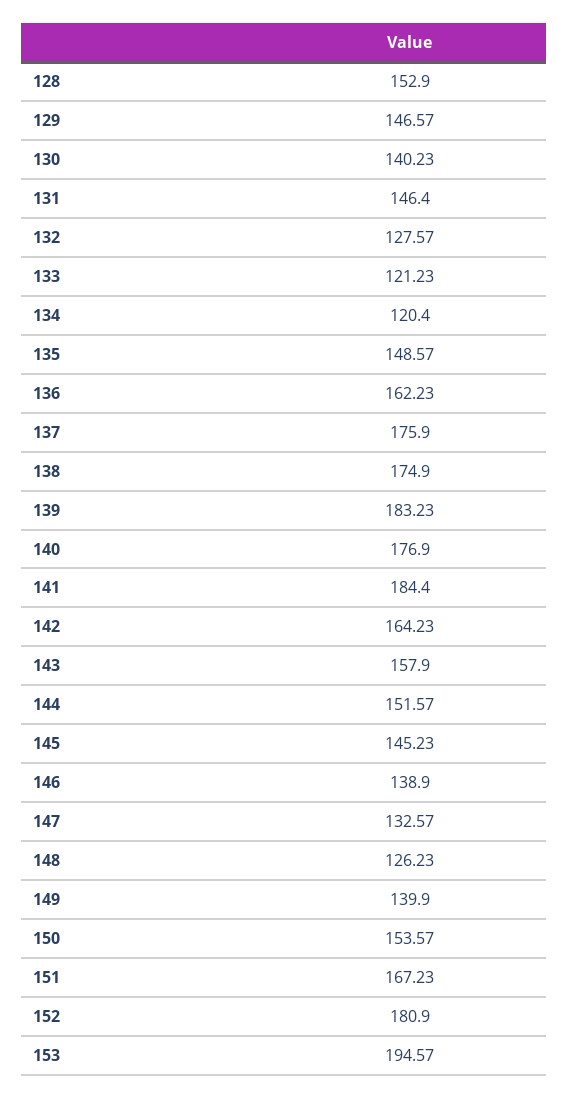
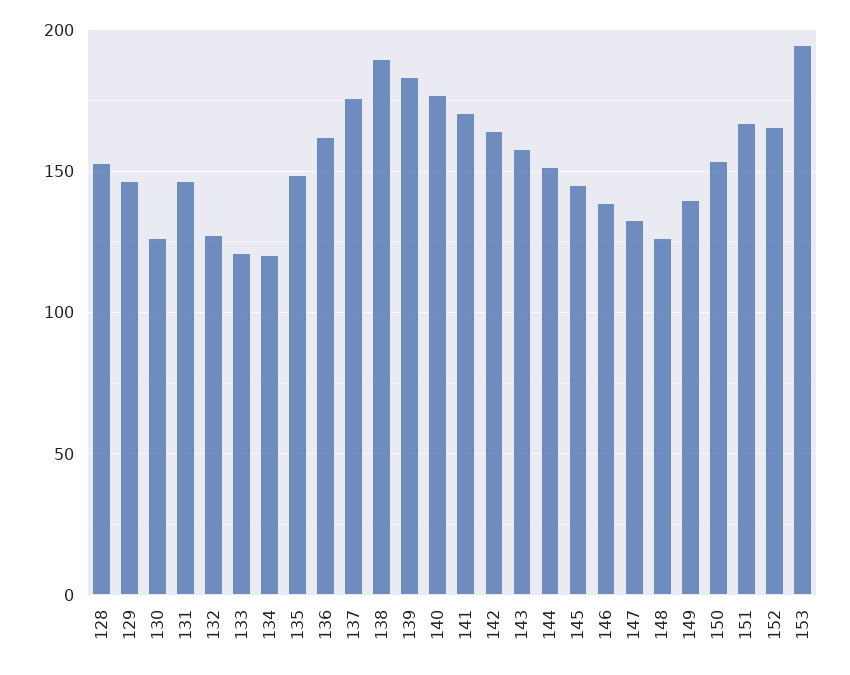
130: 140.23 -> 125
138: 174.9 -> 190
141: 184.4 -> 170
152: 180.9 -> 165

